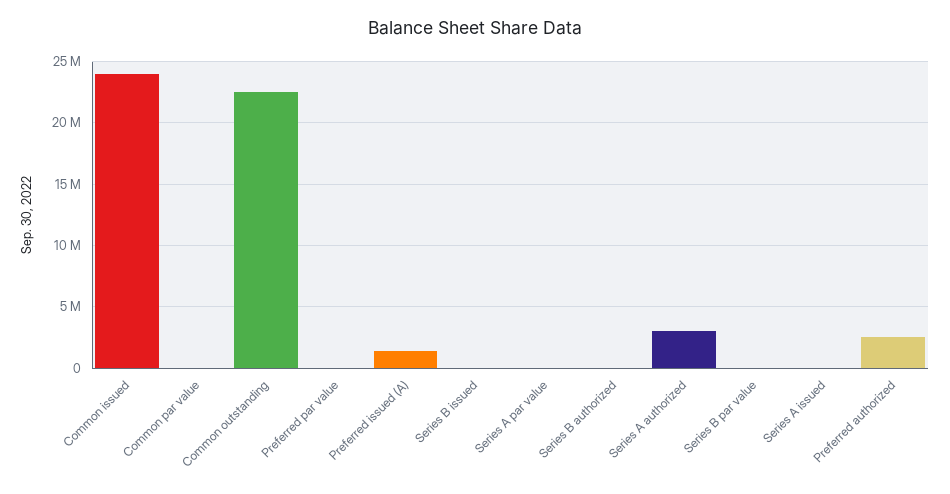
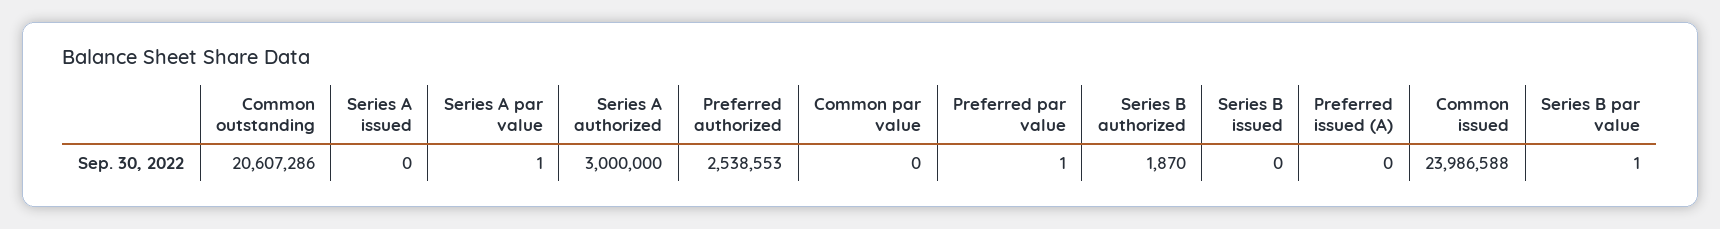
Common outstanding: 22500000 -> 20607286
Preferred issued (A): 1500000 -> 0

